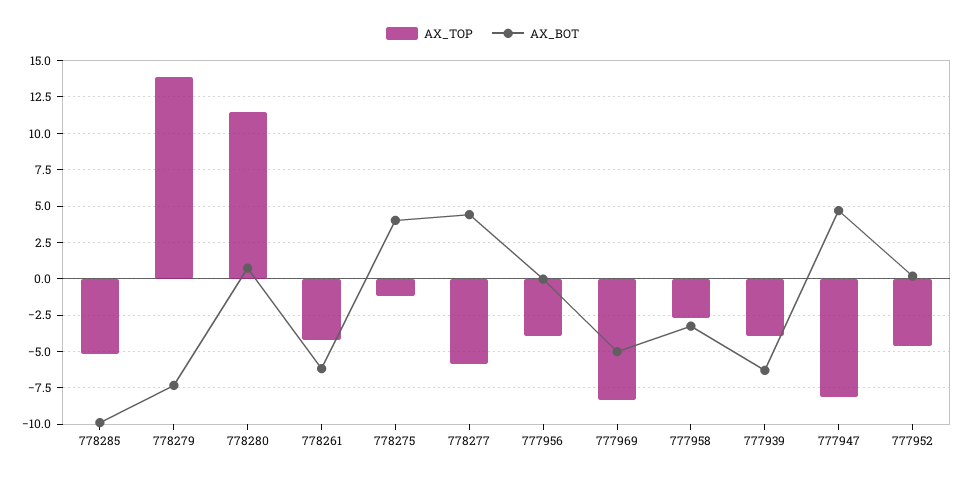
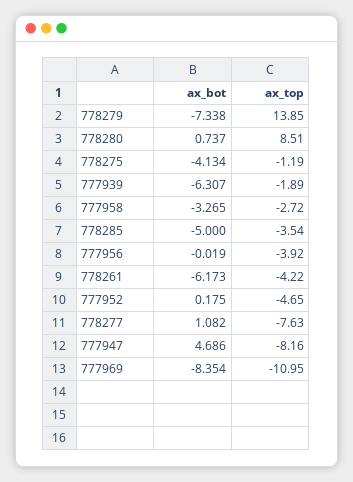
AX_TOP, 778285: -5 -> -3.54
AX_BOT, 778285: -10 -> -5
AX_TOP, 778280: 11.5 -> 8.51
AX_BOT, 778275: 4 -> -4.134
AX_TOP, 778277: -6 -> -7.63
AX_BOT, 778277: 4.5 -> 1.082
AX_TOP, 777969: -8.5 -> -10.95
AX_BOT, 777969: -5 -> -8.354
AX_TOP, 777939: -4 -> -1.89

